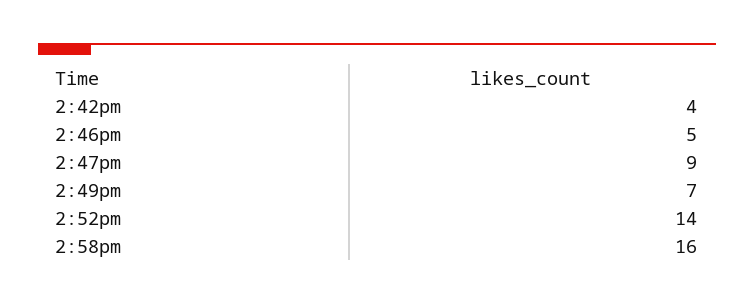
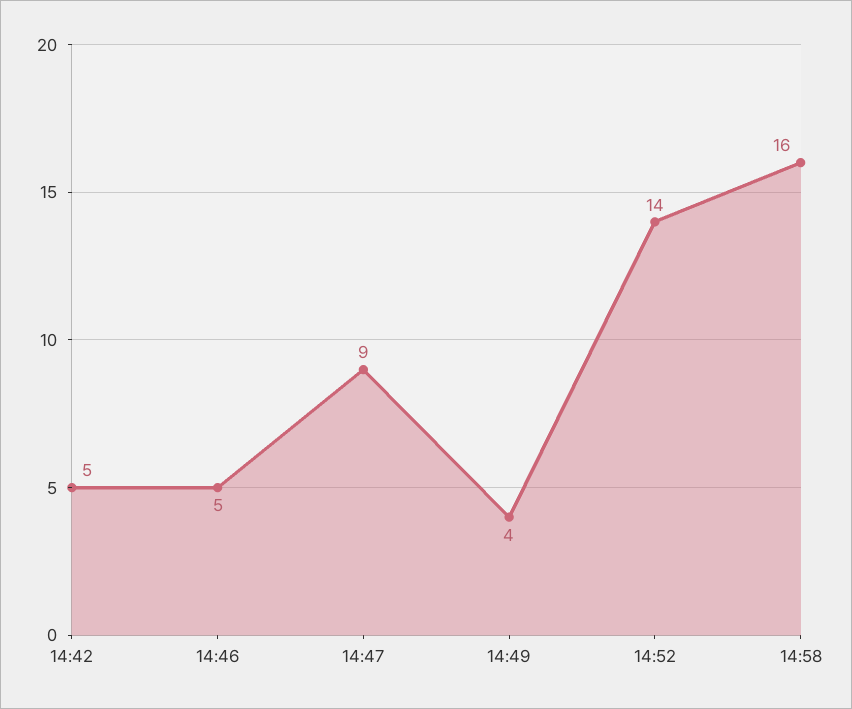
2:42pm: 4 -> 5
2:49pm: 7 -> 4

